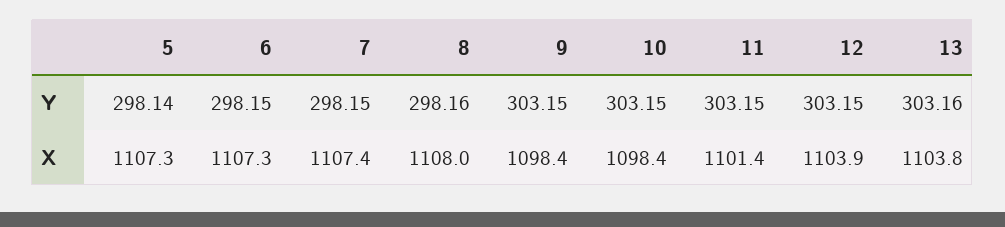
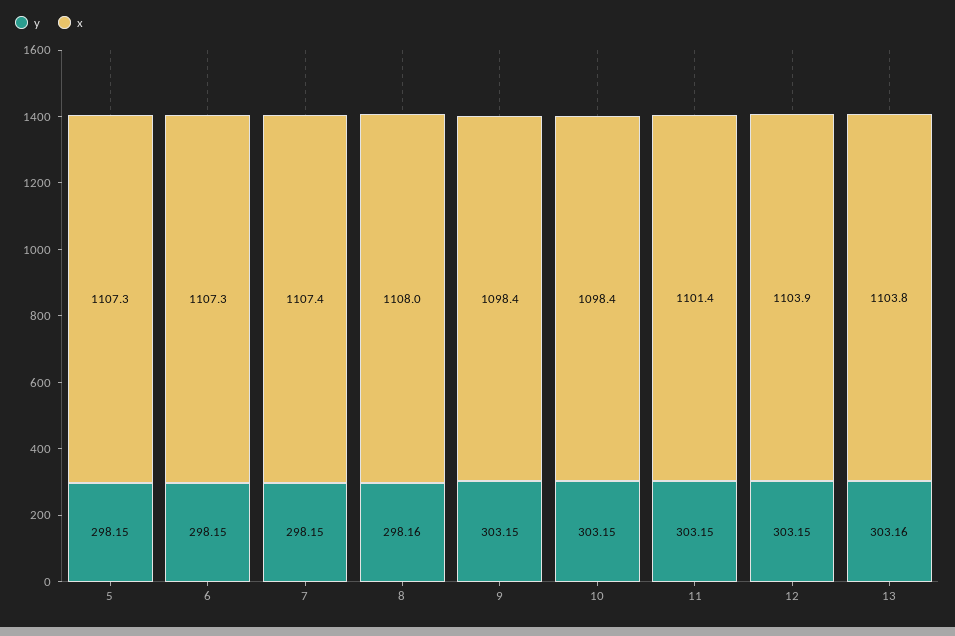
Y, 5: 298.14 -> 298.15

